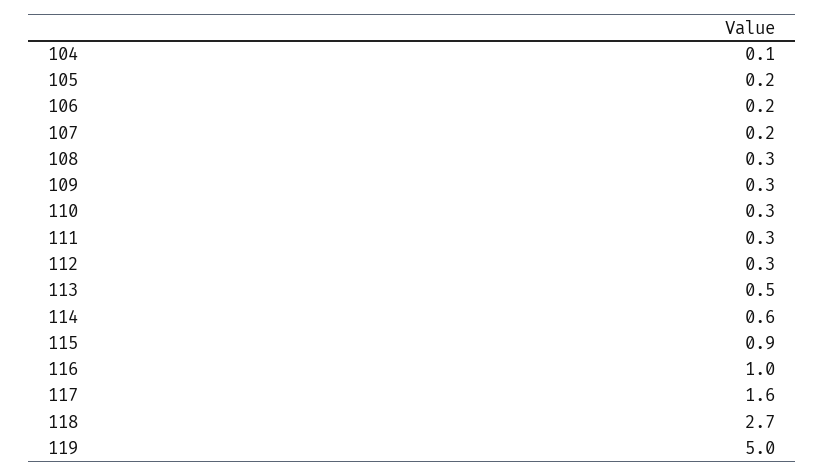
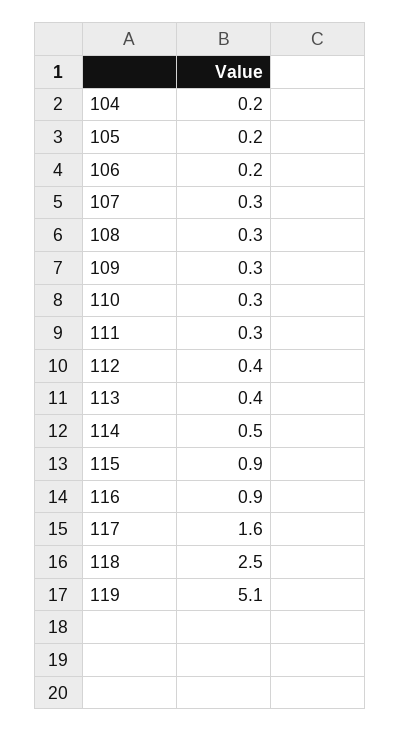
104: 0.1 -> 0.2
107: 0.2 -> 0.3
112: 0.3 -> 0.4
113: 0.5 -> 0.4
114: 0.6 -> 0.5
116: 1 -> 0.9
118: 2.7 -> 2.5
119: 5 -> 5.1

